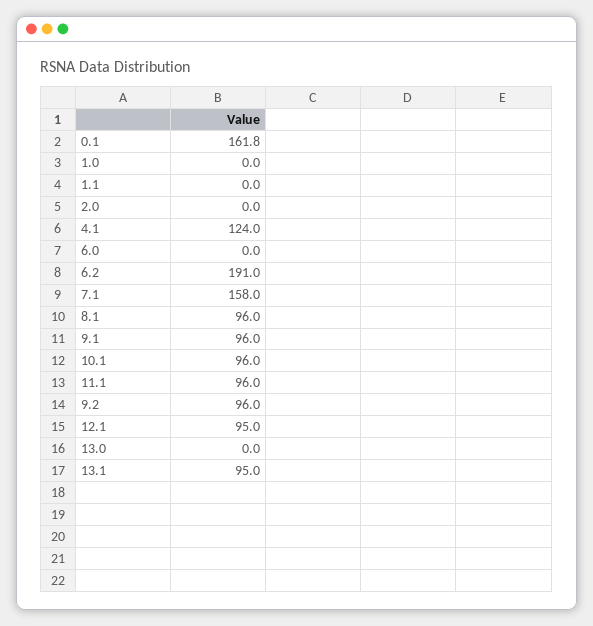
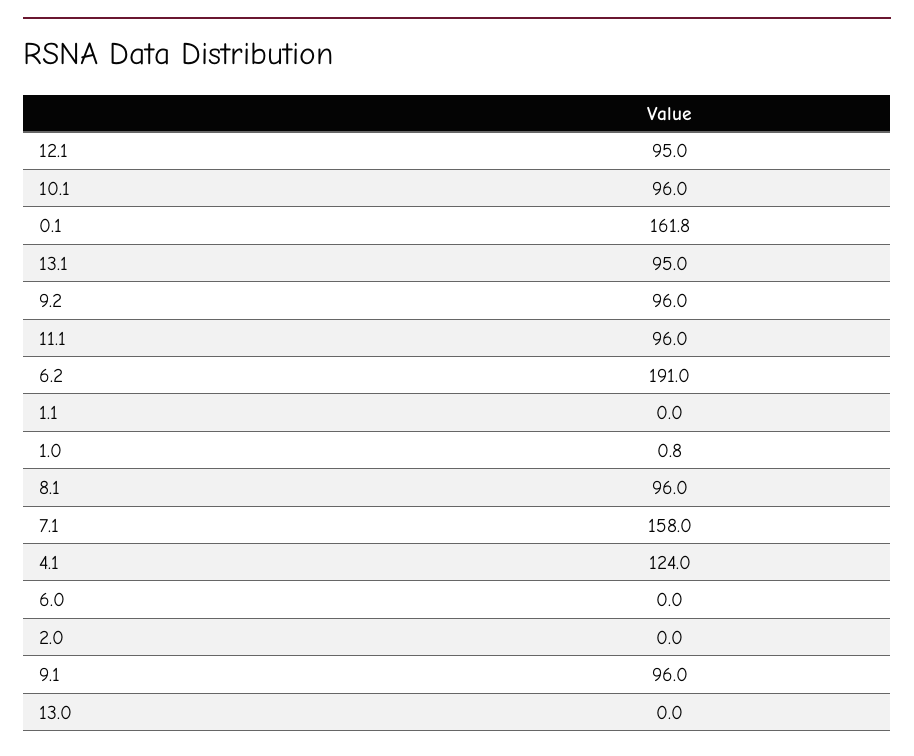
1.0: 0 -> 0.8

